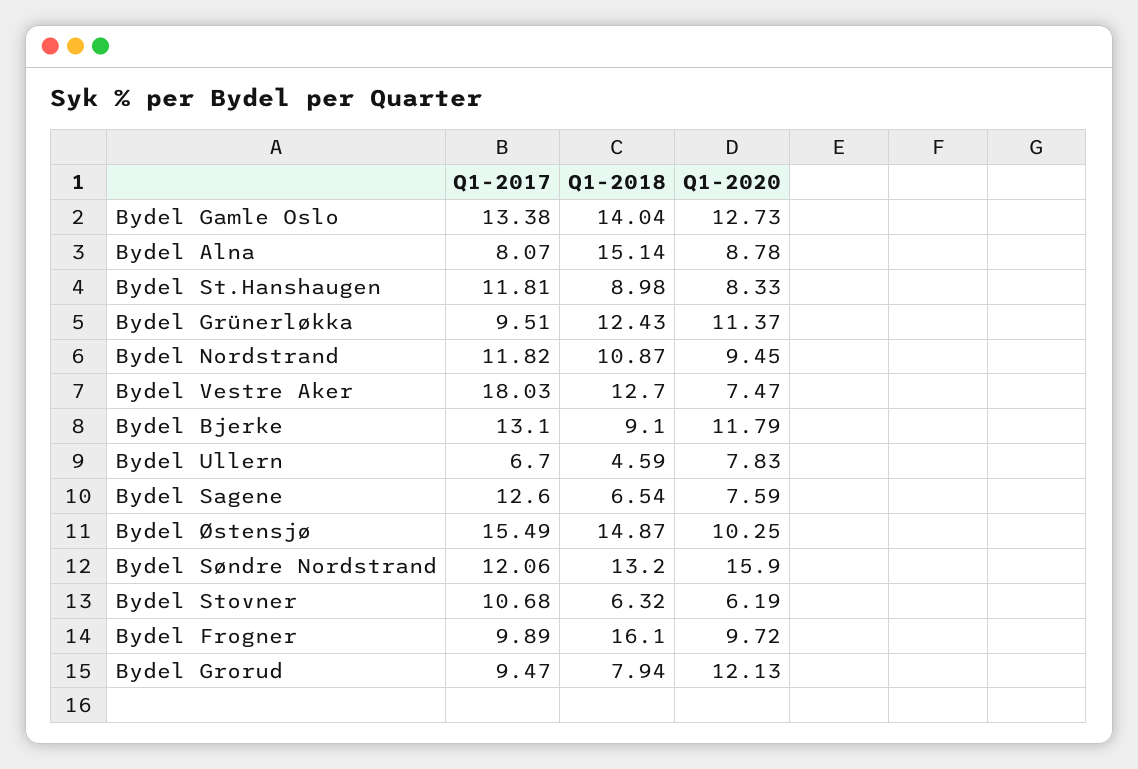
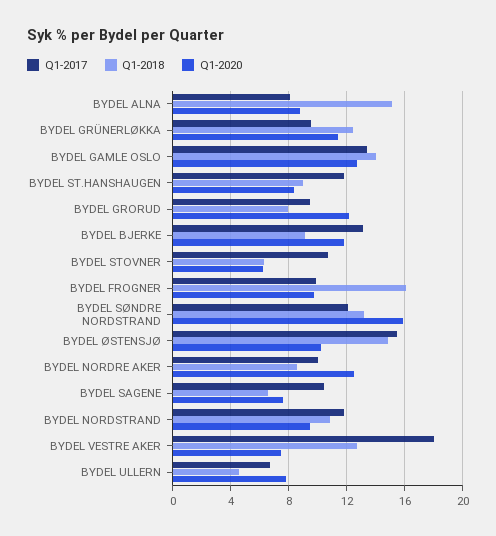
Q1-2017, Bydel Sagene: 12.6 -> 10.5
Q1-2017, BYDEL NORDRE AKER: none -> 10
Q1-2018, BYDEL NORDRE AKER: none -> 8.5
Q1-2020, BYDEL NORDRE AKER: none -> 12.5

